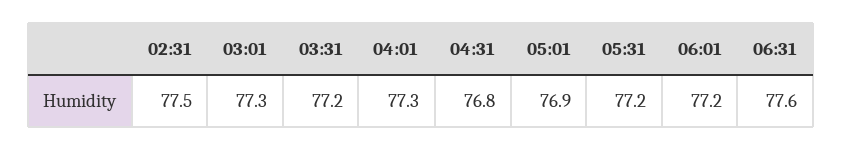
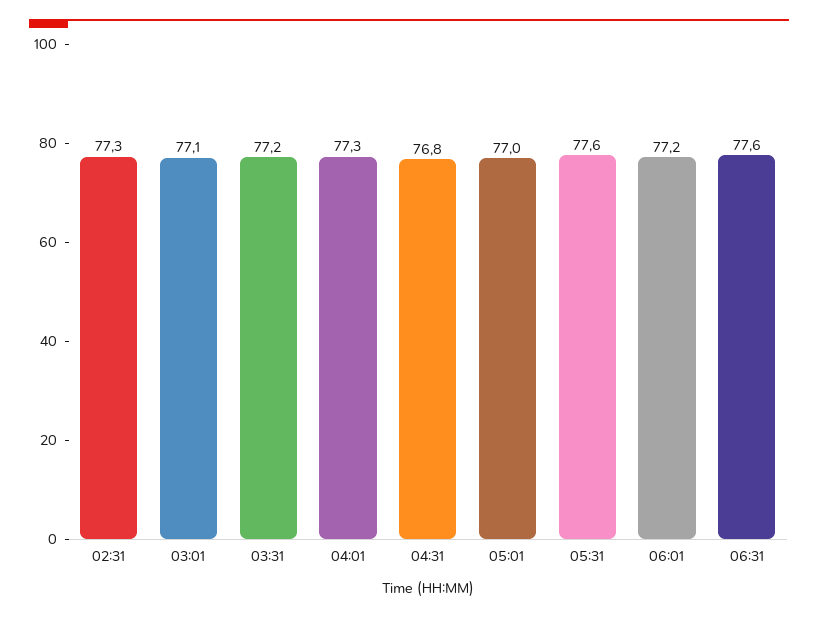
02:31: 77.5 -> 77.3
03:01: 77.3 -> 77.1
05:01: 76.9 -> 77
05:31: 77.2 -> 77.6

